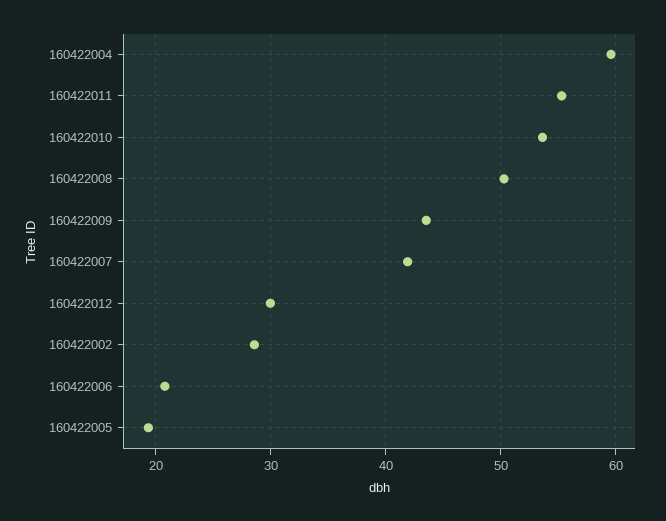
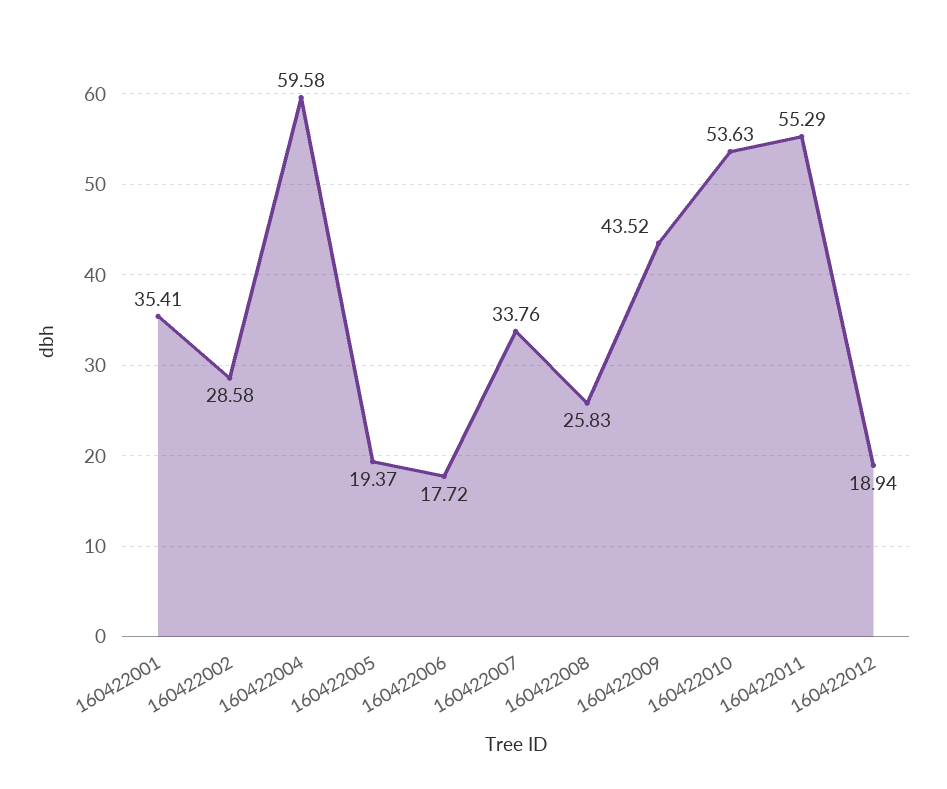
160422008: 50 -> 25.83
160422007: 42 -> 33.76
160422012: 30 -> 18.94
160422006: 21 -> 17.72
160422001: none -> 35.41

